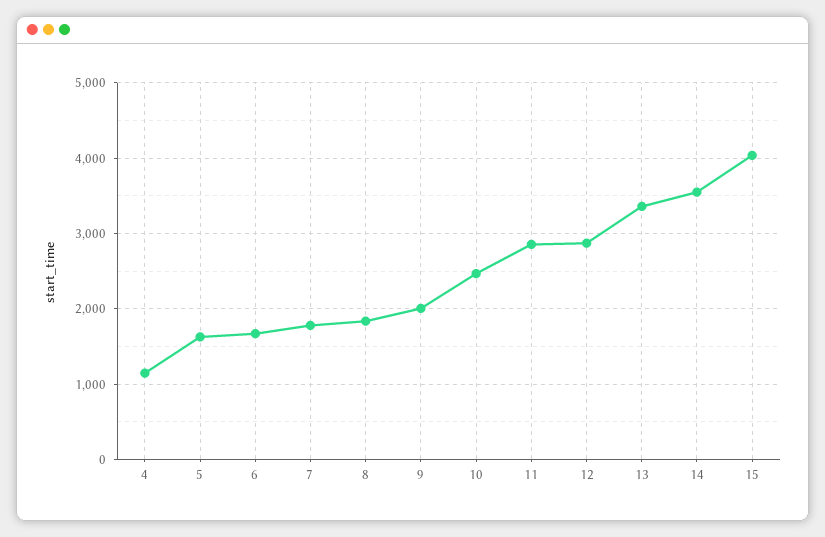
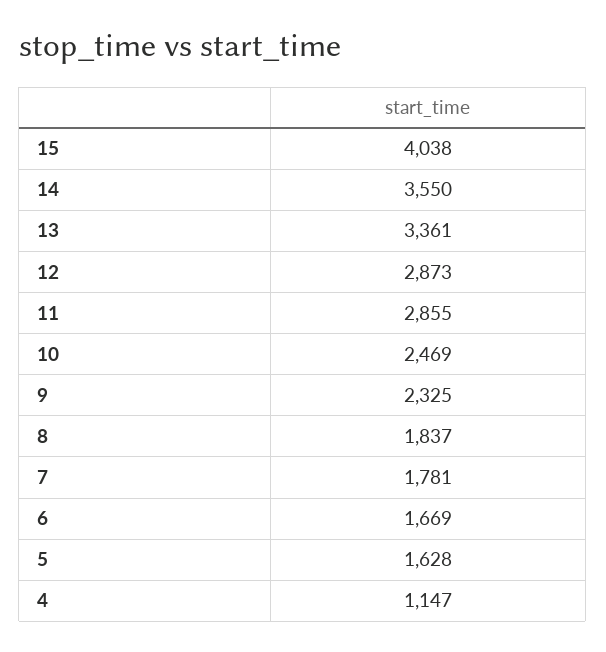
9: 2000 -> 2325

